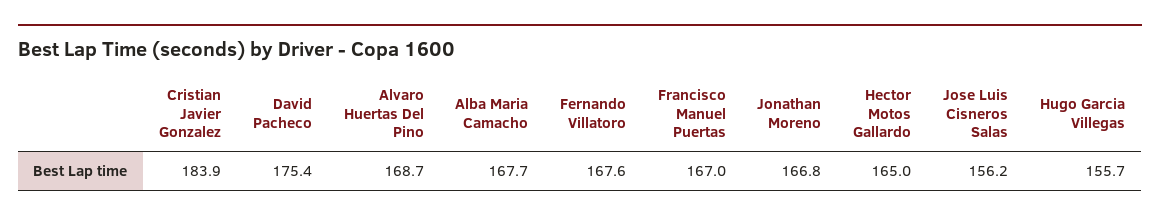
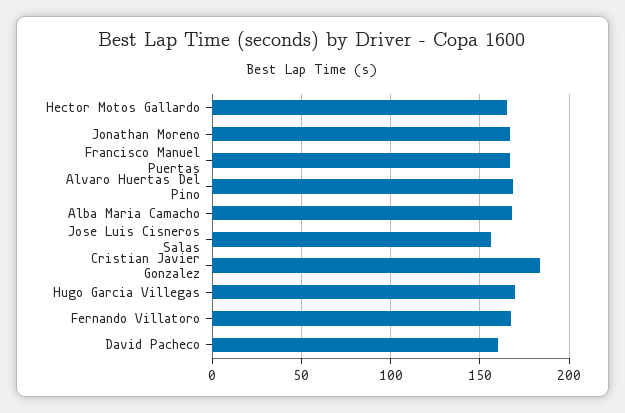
David Pacheco: 175.4 -> 160
Hugo Garcia Villegas: 155.7 -> 170

